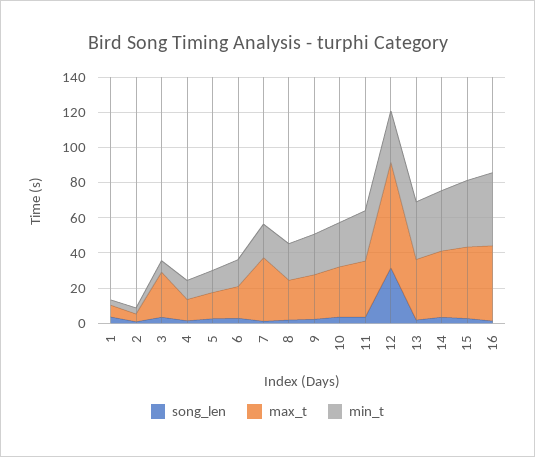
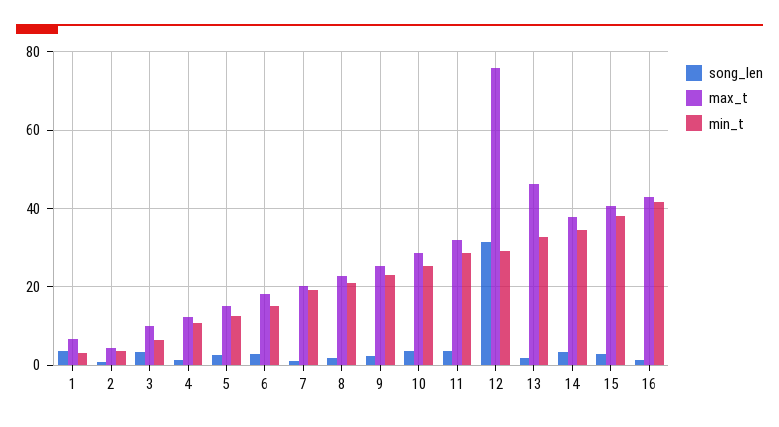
max_t, 3: 25 -> 10
max_t, 7: 35 -> 20
max_t, 12: 60 -> 76
max_t, 13: 35 -> 46

